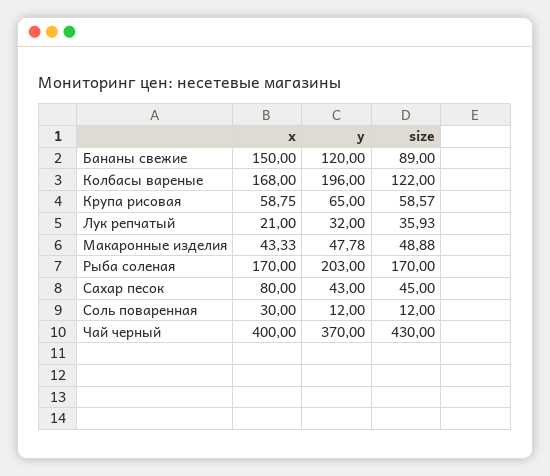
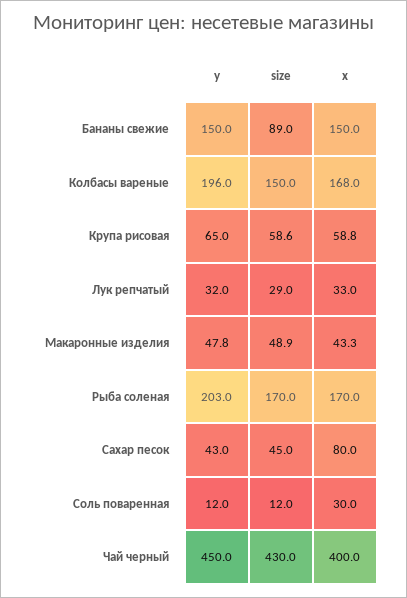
y, Бананы свежие: 120 -> 150
size, Колбасы вареные: 122 -> 150
x, Лук репчатый: 21 -> 33
size, Лук репчатый: 35.93 -> 29
y, Чай черный: 370 -> 450

